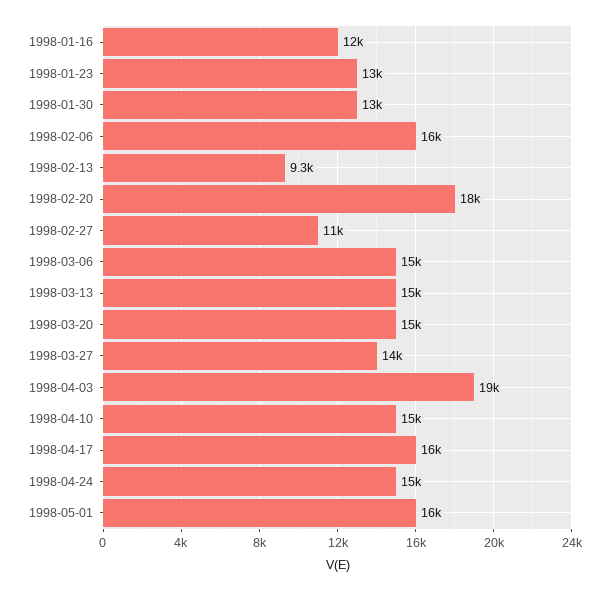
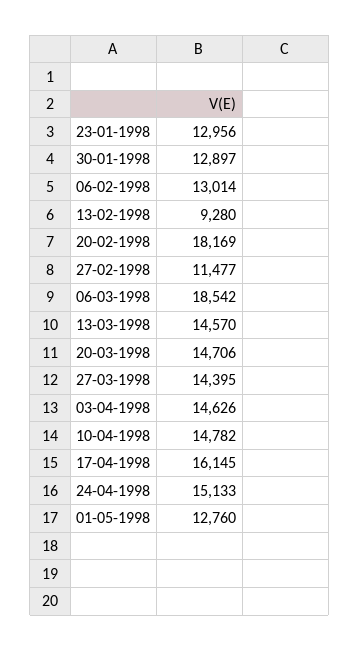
1998-01-16: 12000 -> none
1998-02-06: 16000 -> 13014
1998-03-06: 15000 -> 18542
1998-04-03: 19000 -> 14626
1998-05-01: 16000 -> 12760

